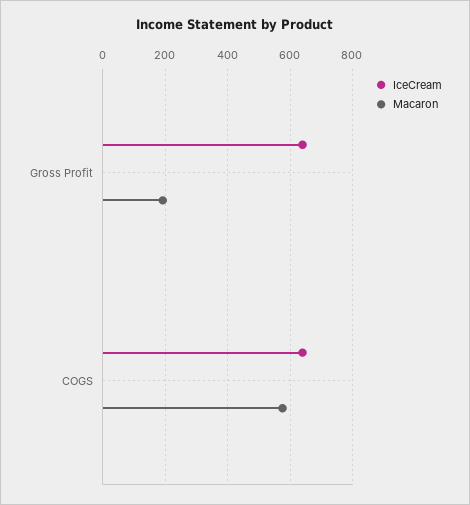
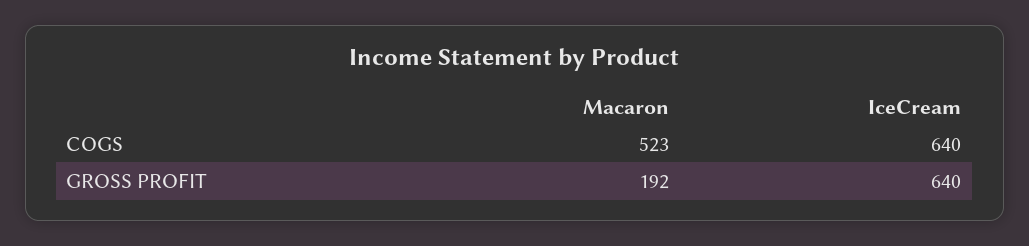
Macaron, COGS: 580 -> 523

